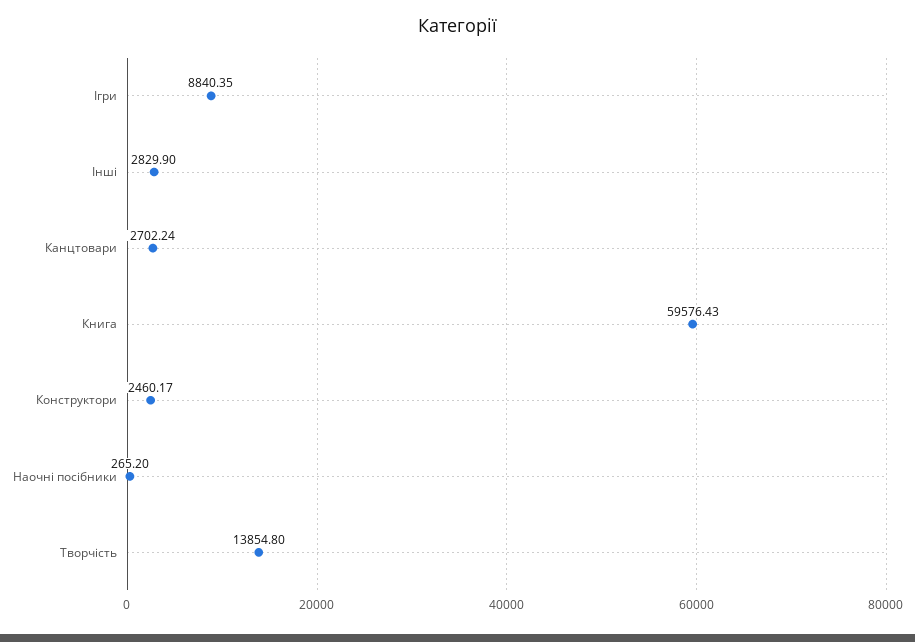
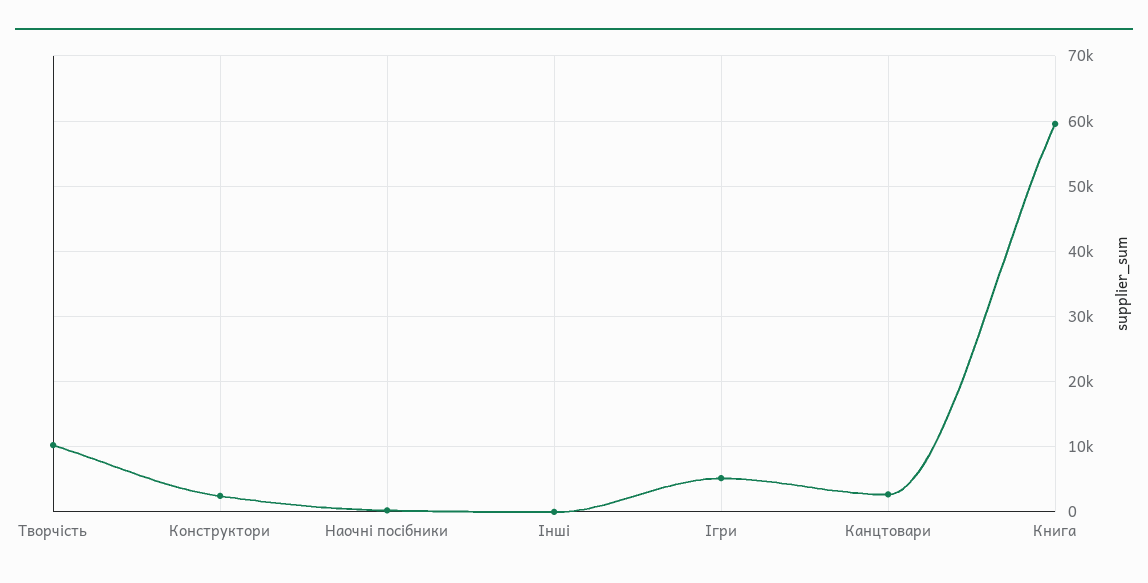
Ігри: 8840.35 -> 5000
Інші: 2829.9 -> 0
Творчість: 13854.8 -> 10000

